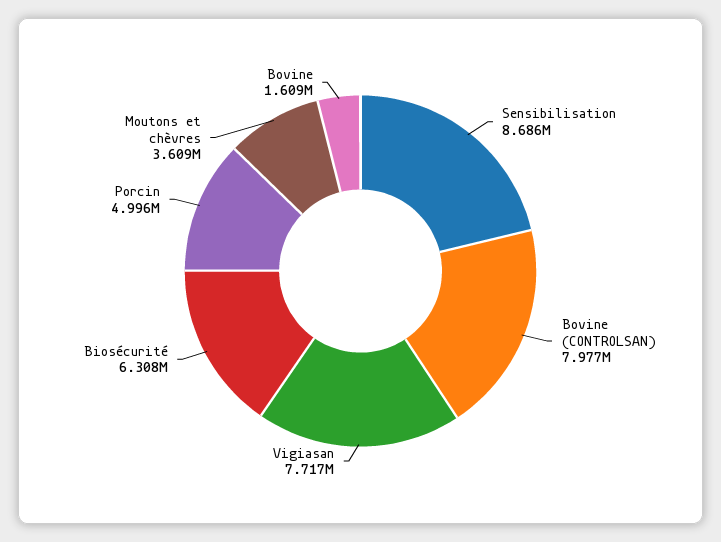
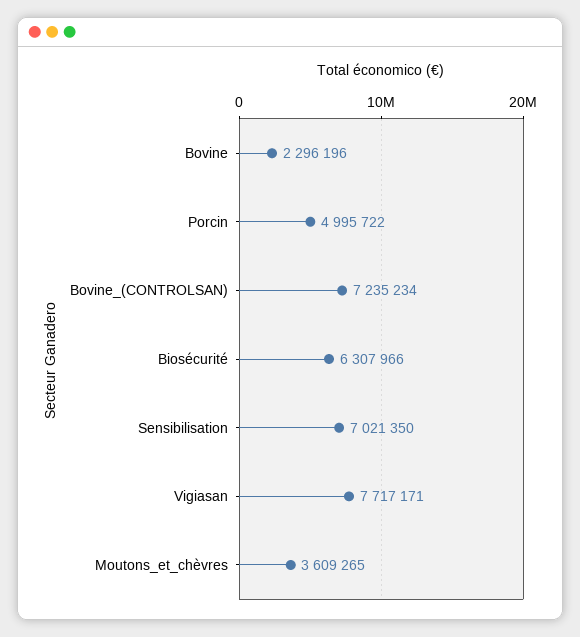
Sensibilisation: 8686000 -> 7021350
Bovine (CONTROLSAN): 7977000 -> 7235234
Bovine: 1609000 -> 2296196

